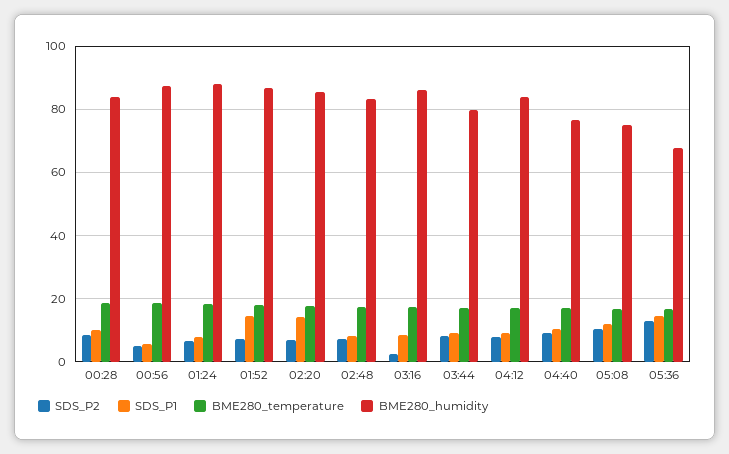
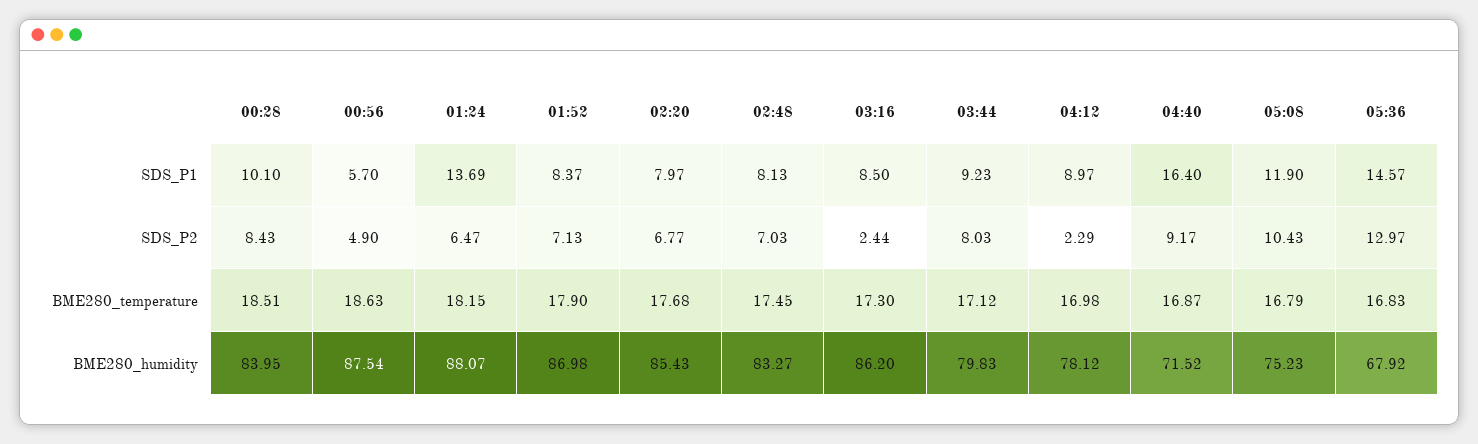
SDS_P1, 01:24: 8 -> 13.69
SDS_P1, 01:52: 14 -> 8.37
SDS_P1, 02:20: 14 -> 7.97
SDS_P2, 04:12: 8 -> 2.29
BME280_humidity, 04:12: 84 -> 78.12
SDS_P1, 04:40: 10 -> 16.4
BME280_humidity, 04:40: 76 -> 71.52

